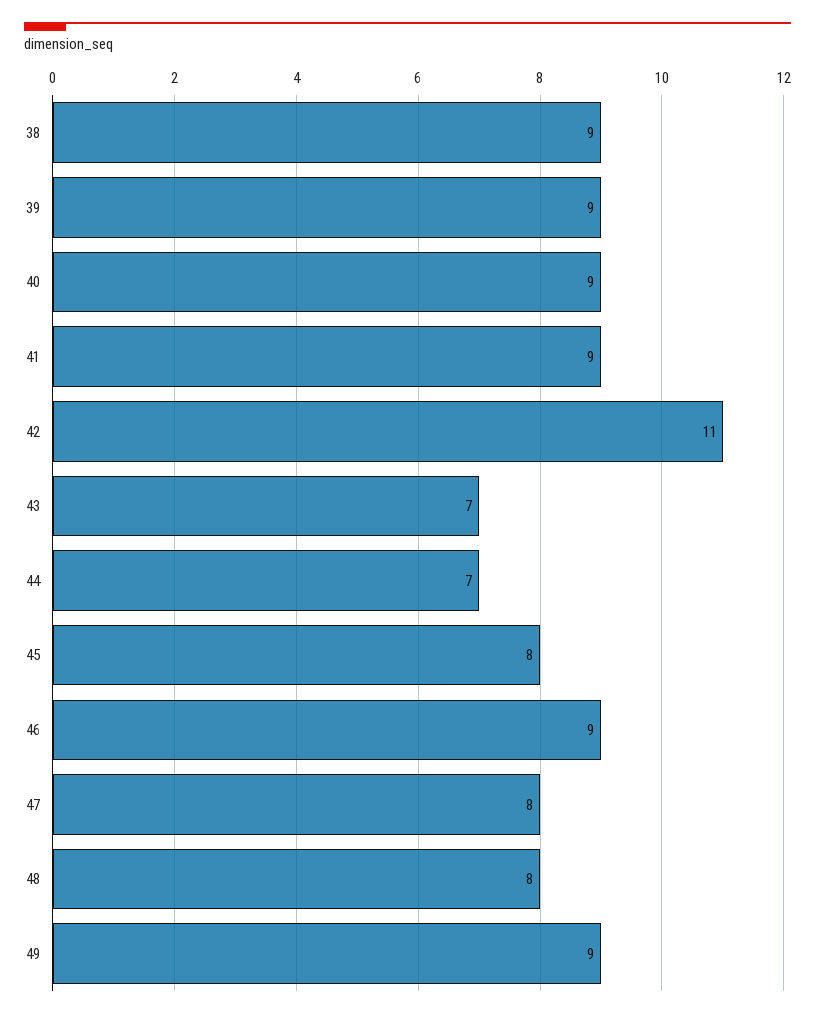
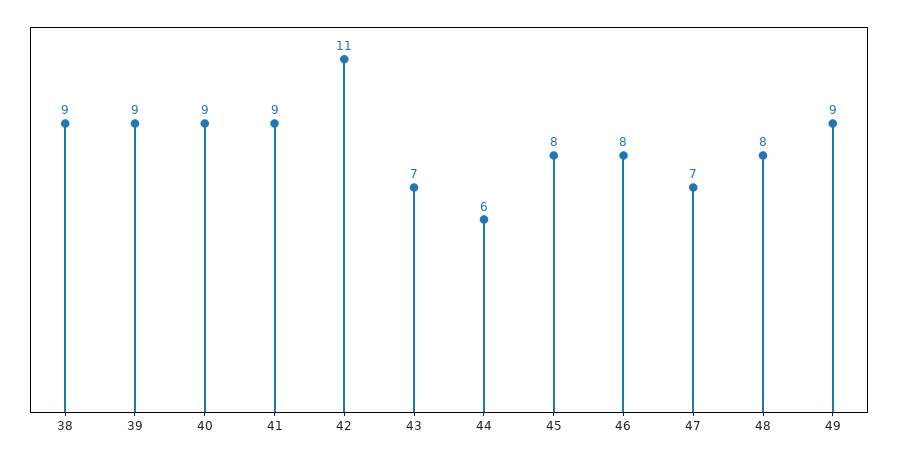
44: 7 -> 6
46: 9 -> 8
47: 8 -> 7

